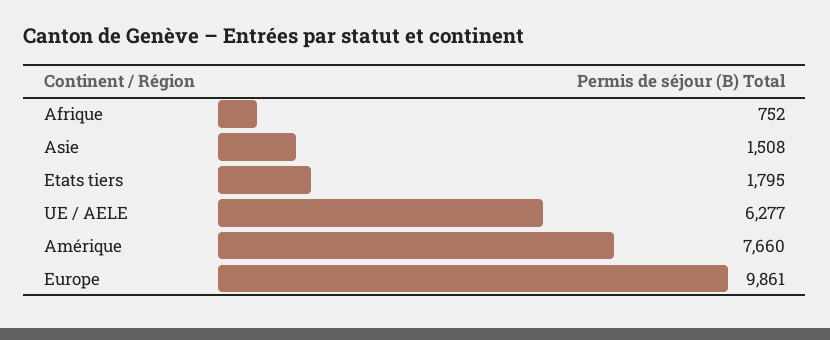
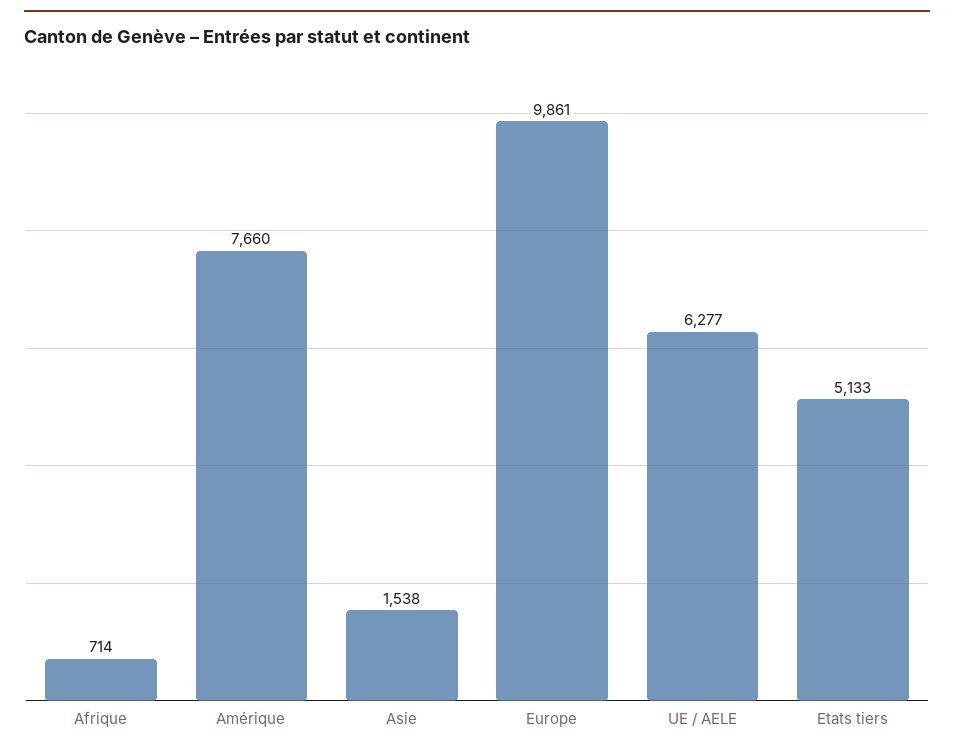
Afrique: 752 -> 714
Asie: 1508 -> 1538
Etats tiers: 1795 -> 5133

